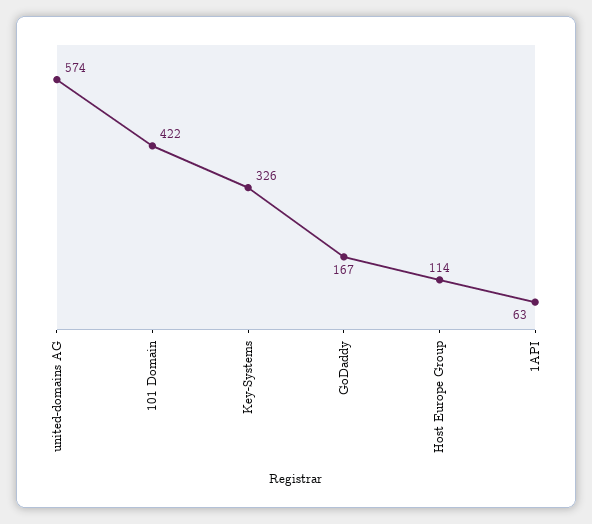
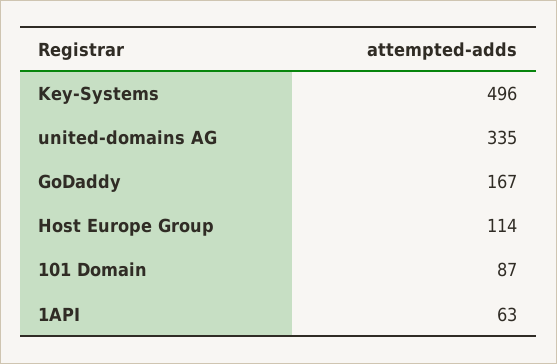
united-domains AG: 574 -> 335
101 Domain: 422 -> 87
Key-Systems: 326 -> 496

